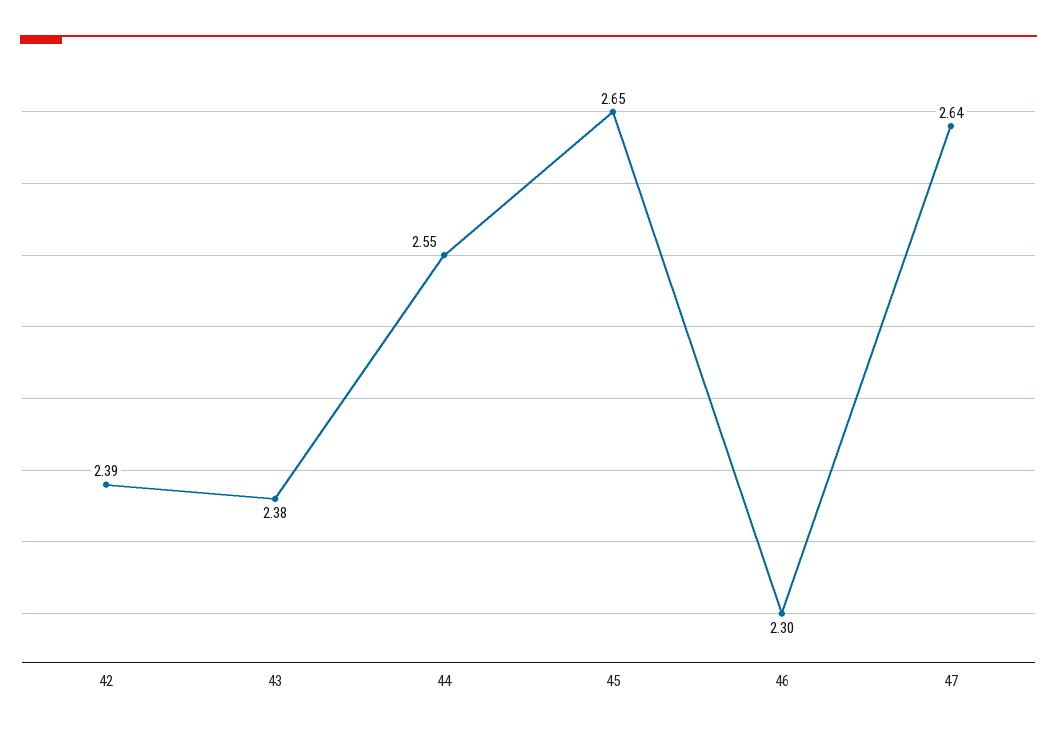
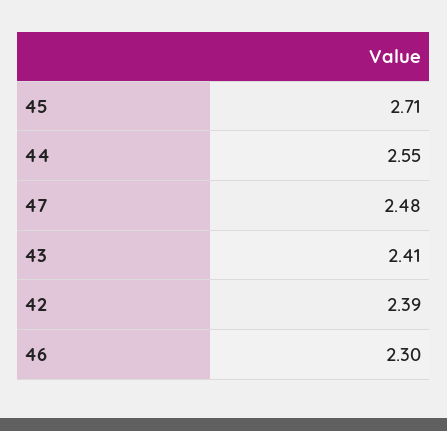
43: 2.38 -> 2.41
45: 2.65 -> 2.71
47: 2.64 -> 2.48

